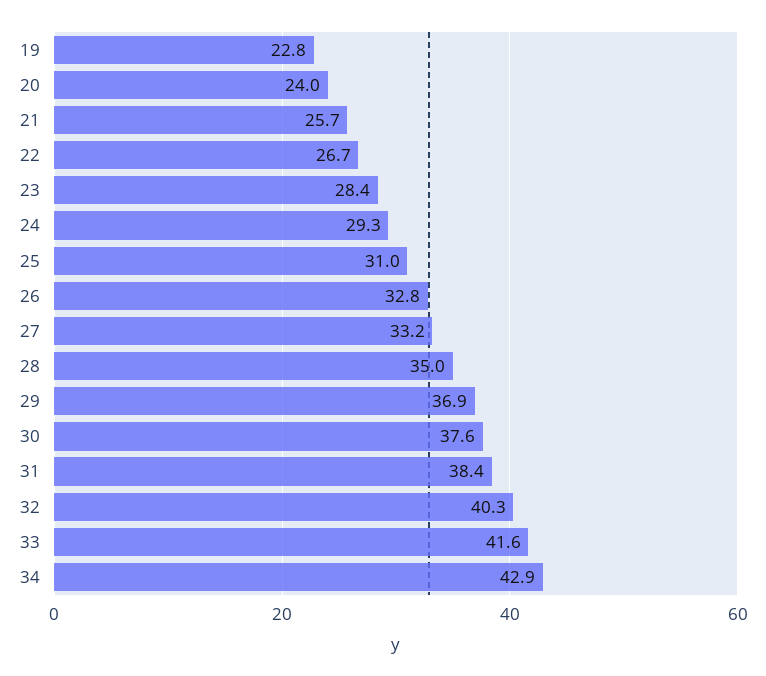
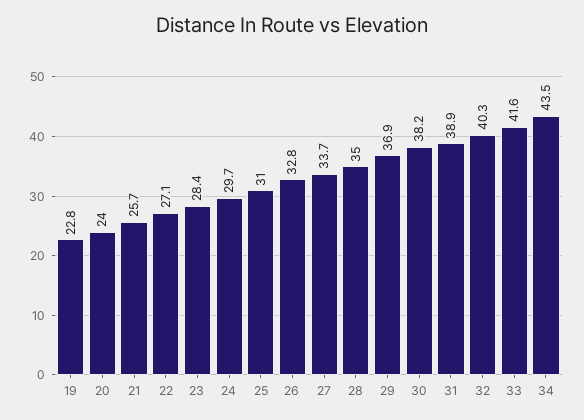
22: 26.7 -> 27.1
24: 29.3 -> 29.7
27: 33.2 -> 33.7
30: 37.6 -> 38.2
31: 38.4 -> 38.9
34: 42.9 -> 43.5

